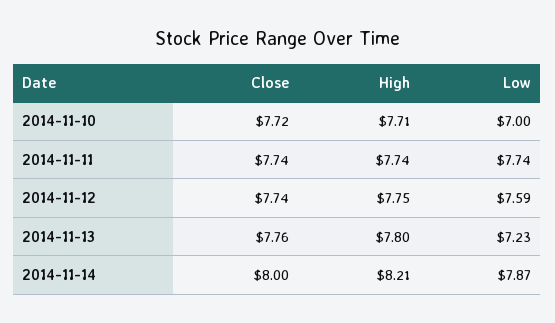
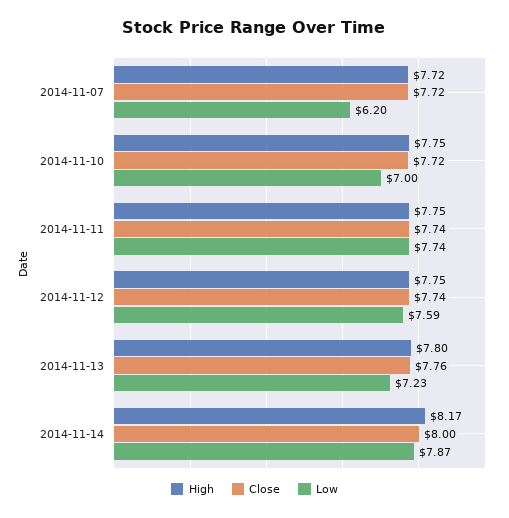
High, 2014-11-10: 7.71 -> 7.75
High, 2014-11-11: 7.74 -> 7.75
High, 2014-11-14: 8.21 -> 8.17
High, 2014-11-07: none -> 7.72
Close, 2014-11-07: none -> 7.72
Low, 2014-11-07: none -> 6.2

